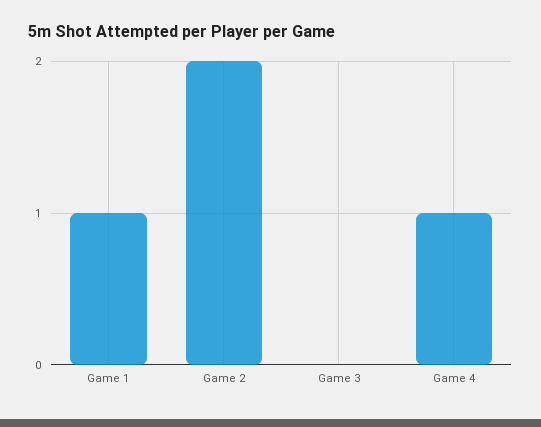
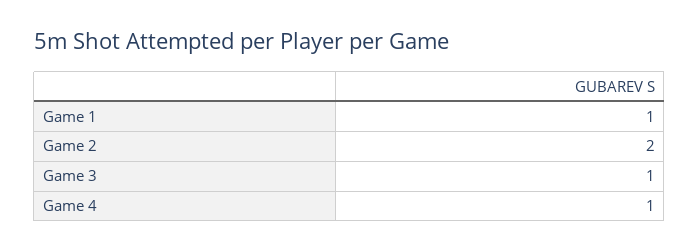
Game 3: 0 -> 1

